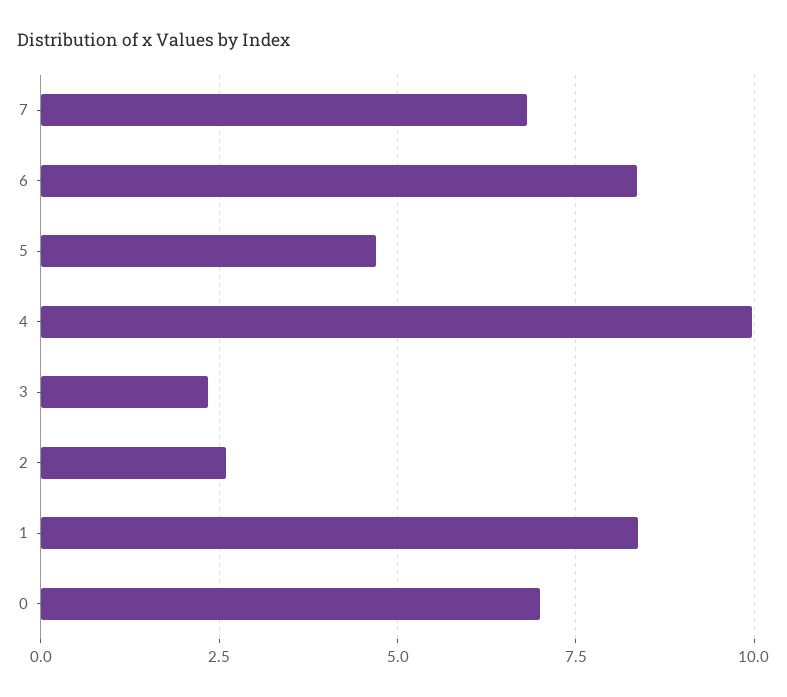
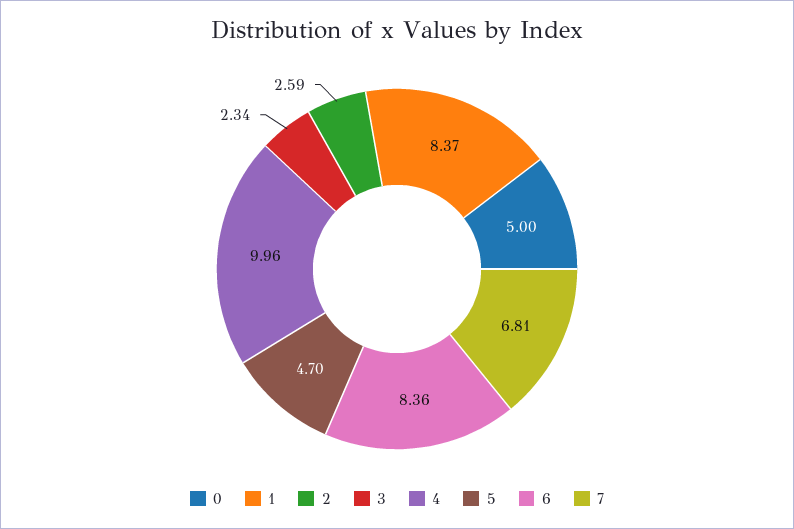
0: 7 -> 5

